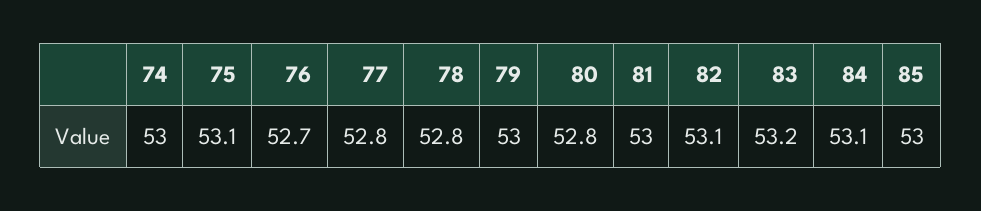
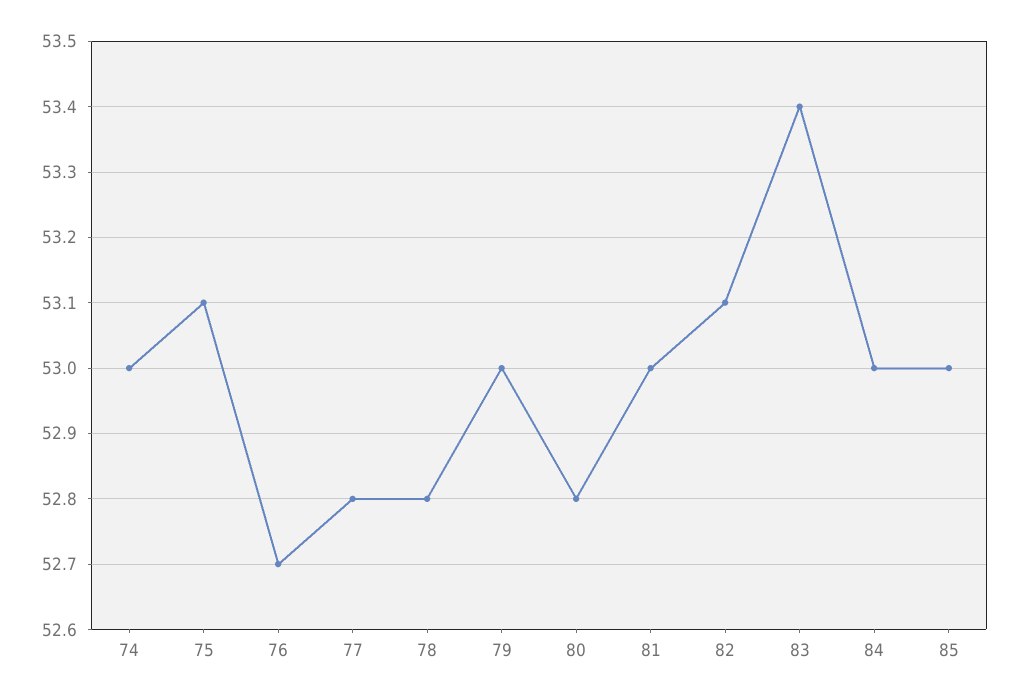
83: 53.2 -> 53.4
84: 53.1 -> 53

